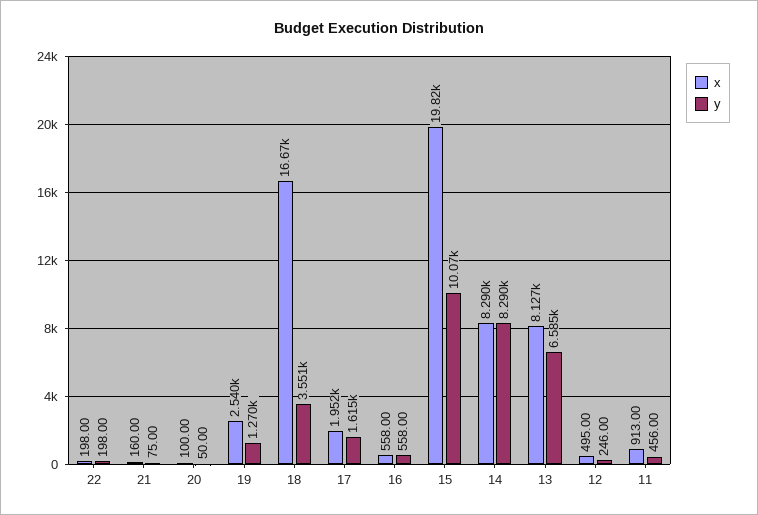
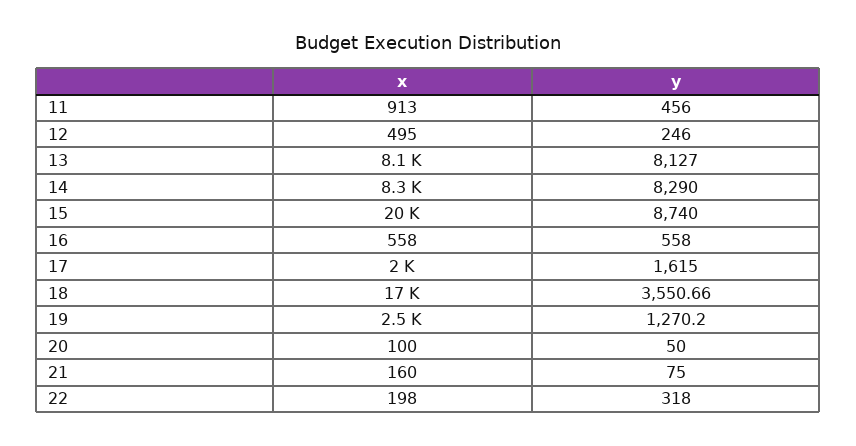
y, 22: 198 -> 318
y, 15: 10070 -> 8740
y, 13: 6585 -> 8127

